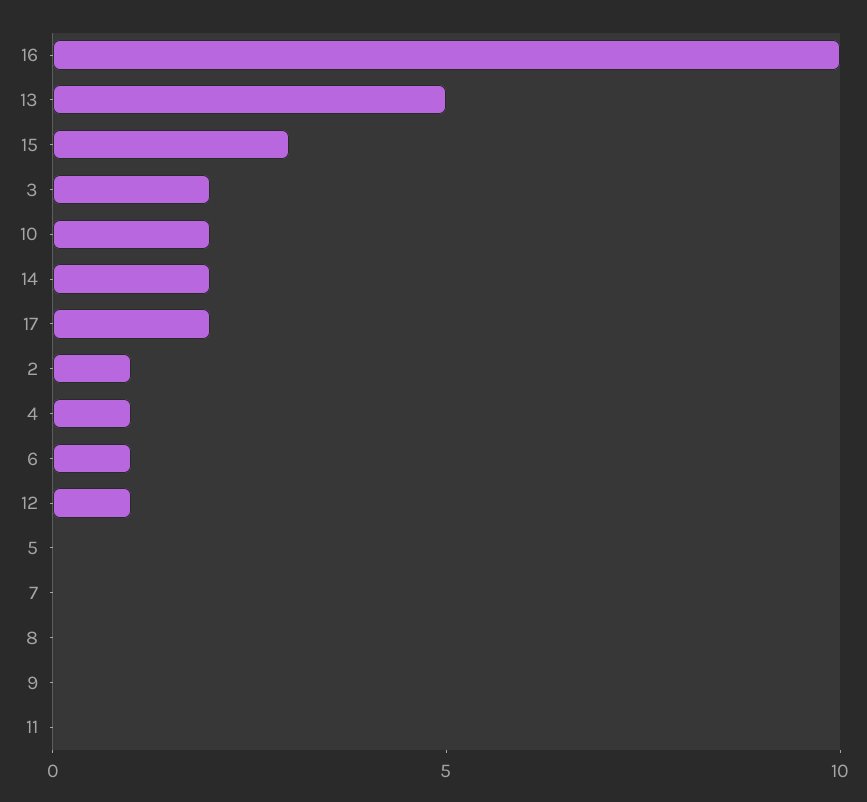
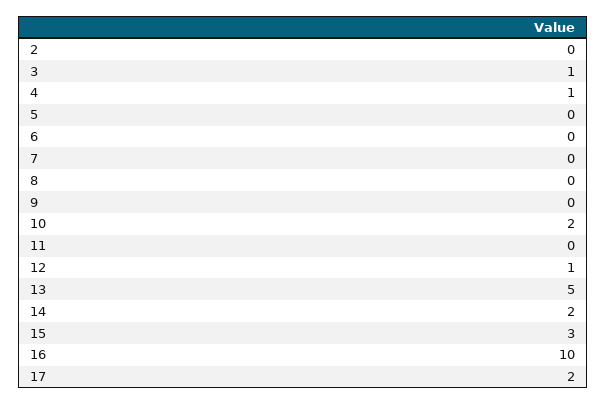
3: 2 -> 1
2: 1 -> 0
6: 1 -> 0

